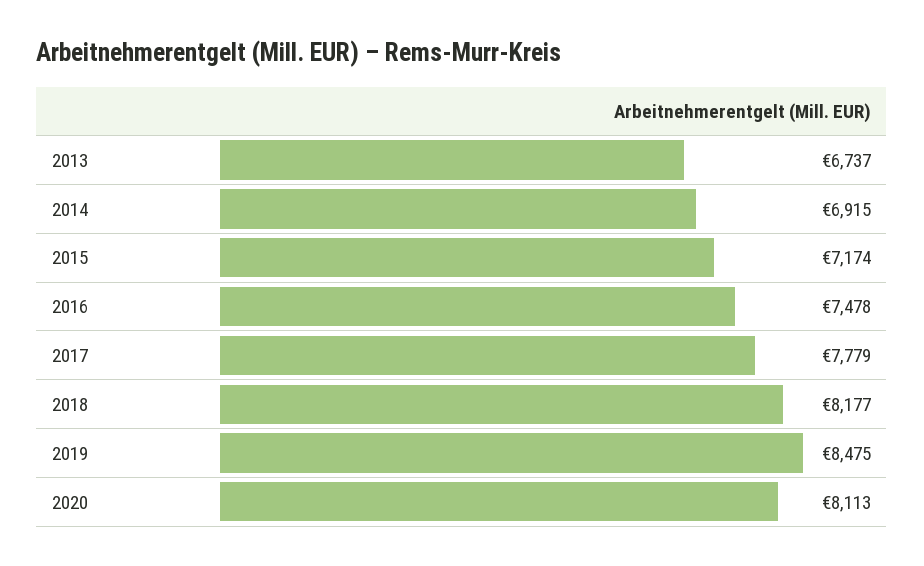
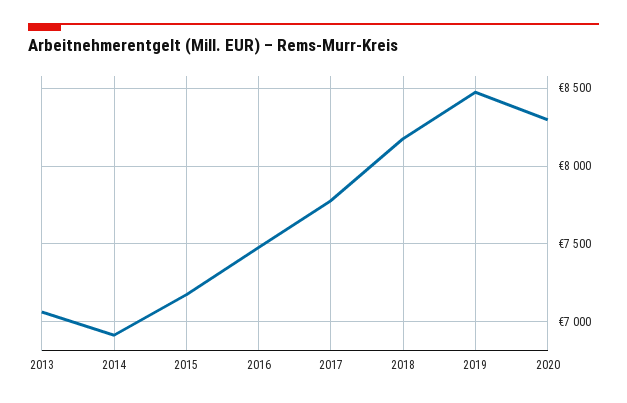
2013: 6737 -> 7050
2020: 8113 -> 8300

